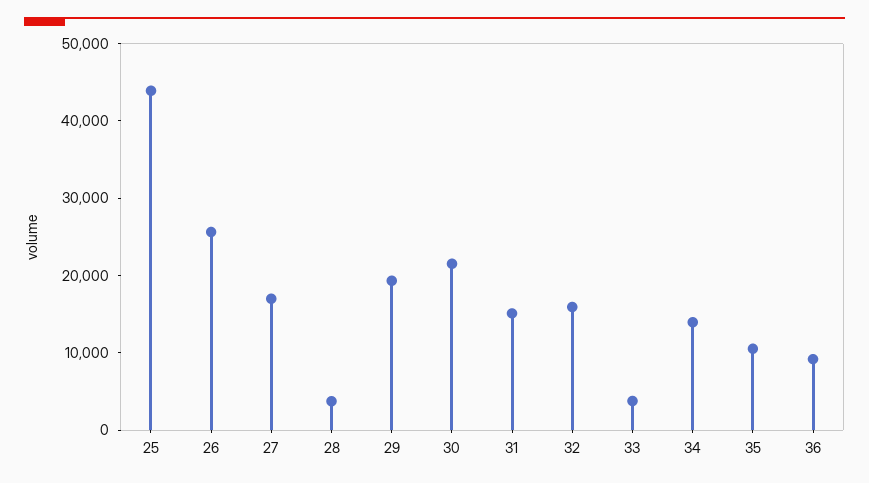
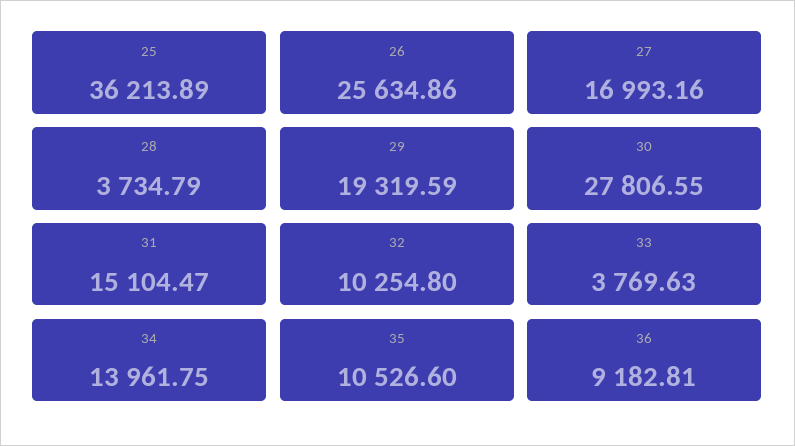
25: 44000 -> 36213.89
30: 22000 -> 27806.55
32: 16000 -> 10254.8

